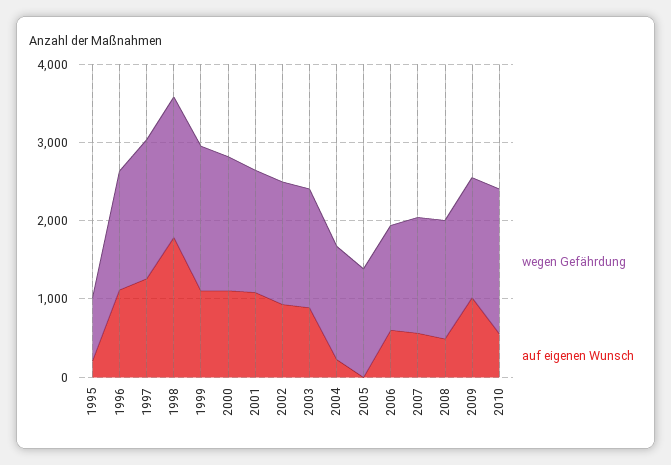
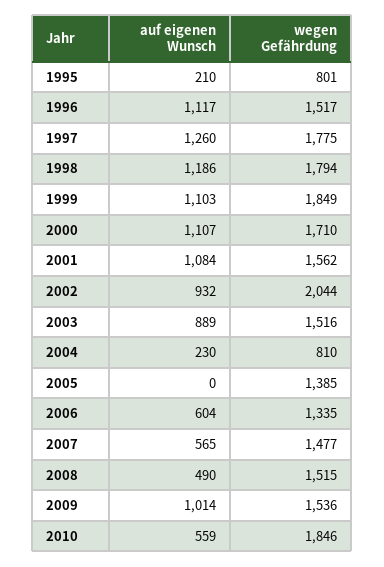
auf eigenen Wunsch, 1998: 1800 -> 1186
wegen Gefährdung, 2002: 1600 -> 2044
wegen Gefährdung, 2004: 1400 -> 810

